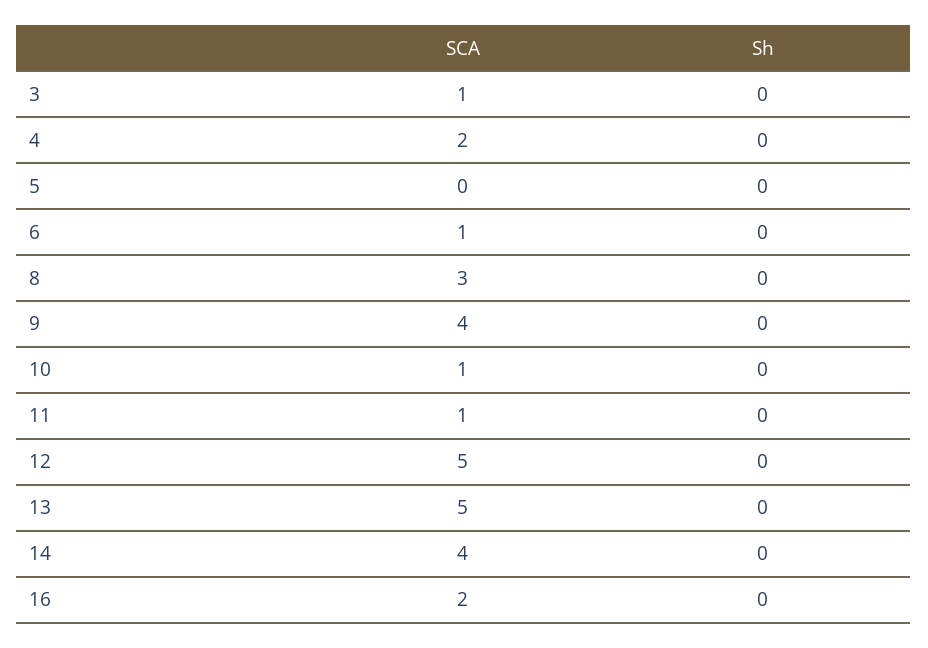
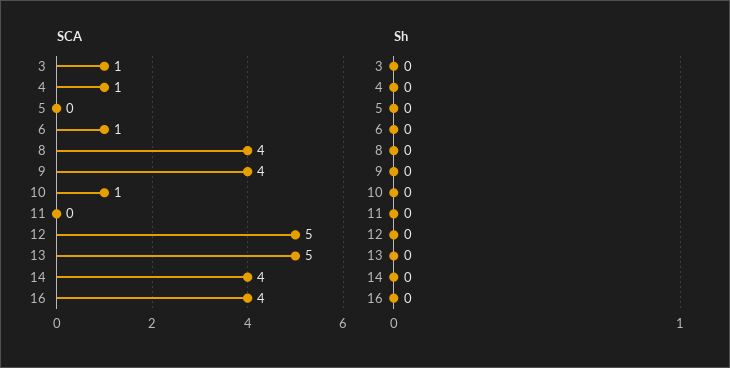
SCA, 4: 2 -> 1
SCA, 8: 3 -> 4
SCA, 11: 1 -> 0
SCA, 16: 2 -> 4

